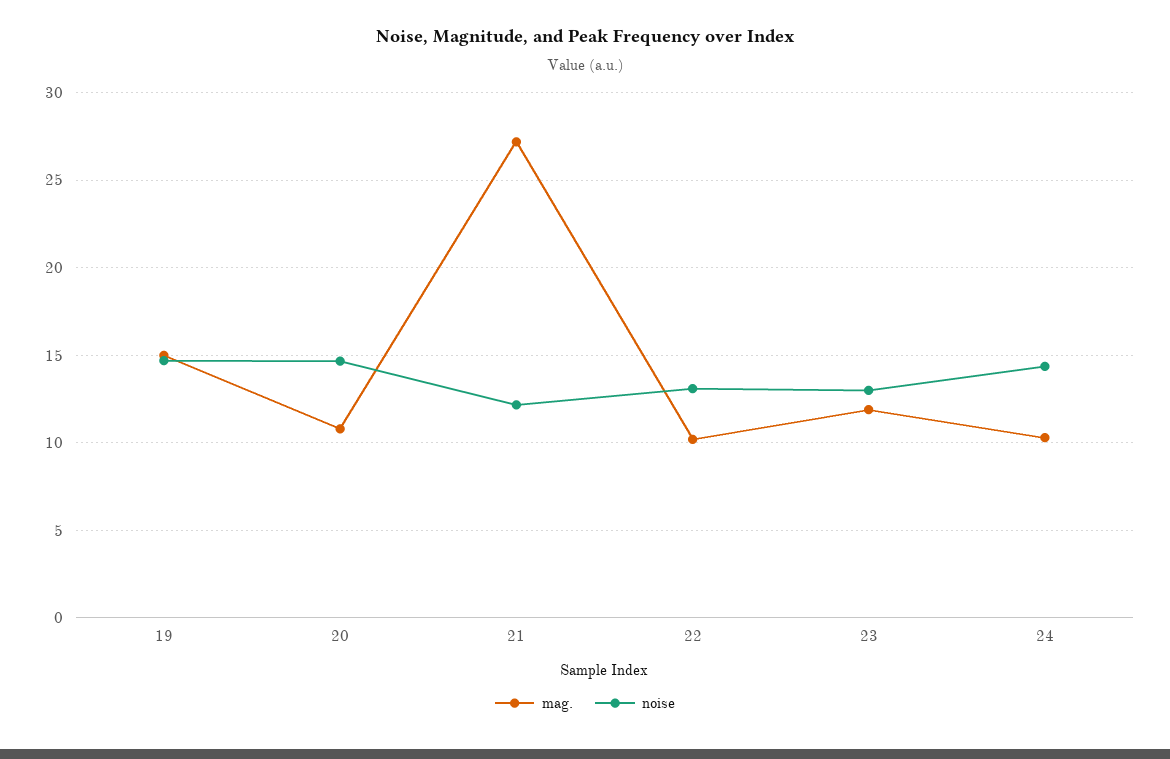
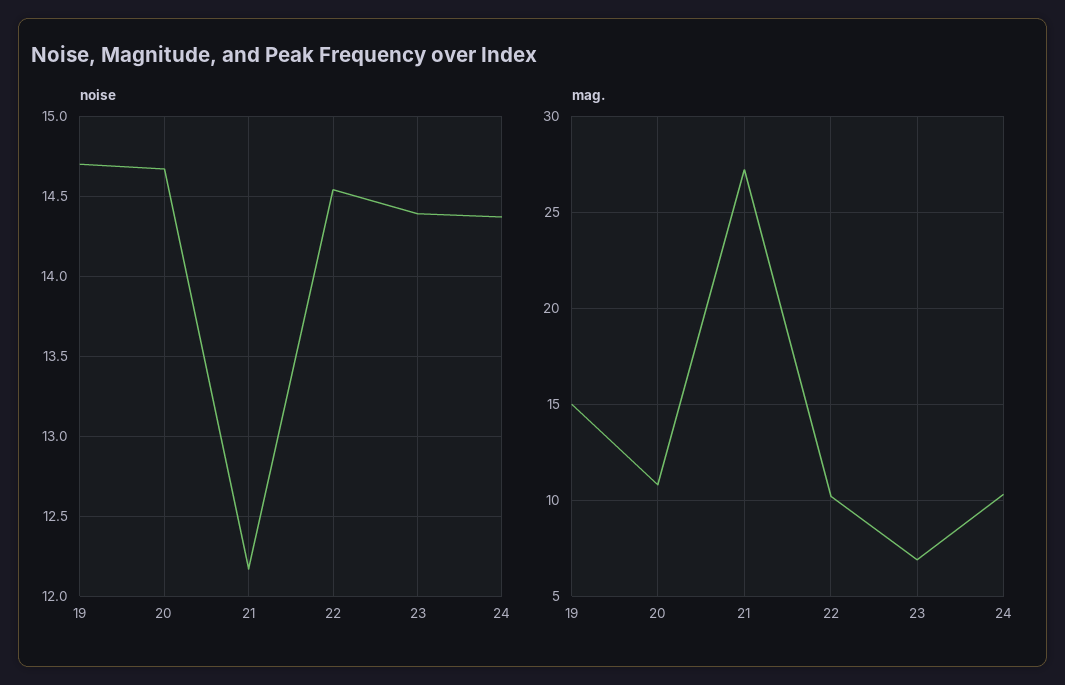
noise, 22: 13 -> 14.55
mag., 23: 12 -> 7
noise, 23: 13 -> 14.4

